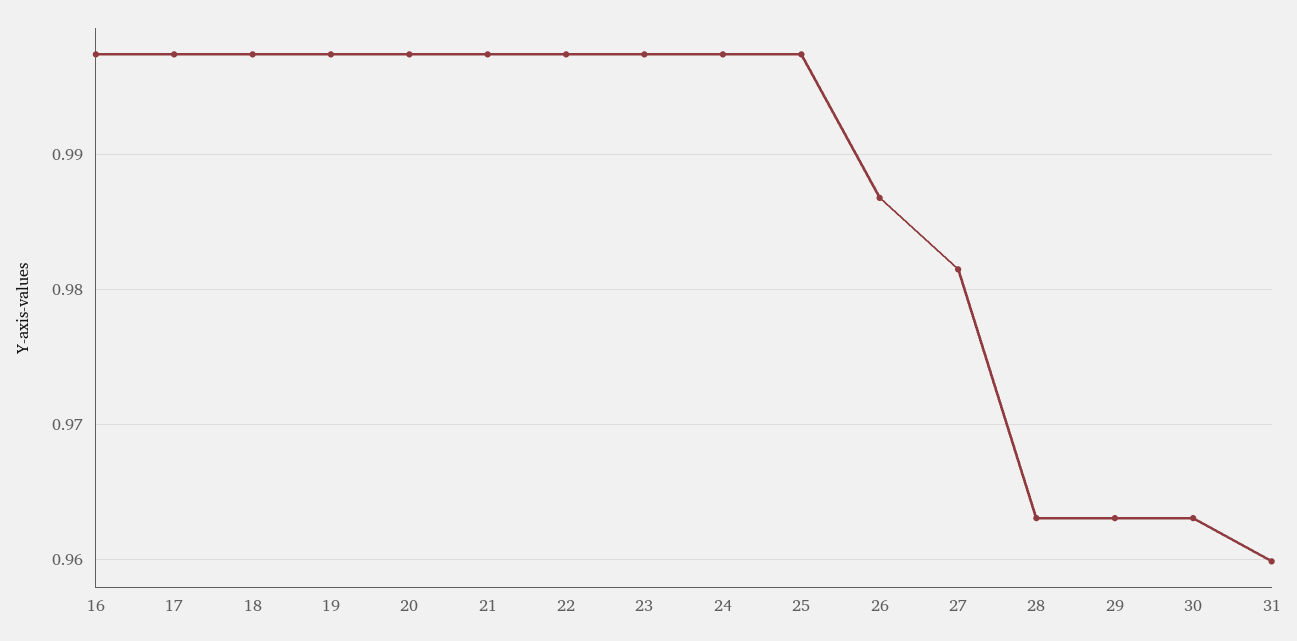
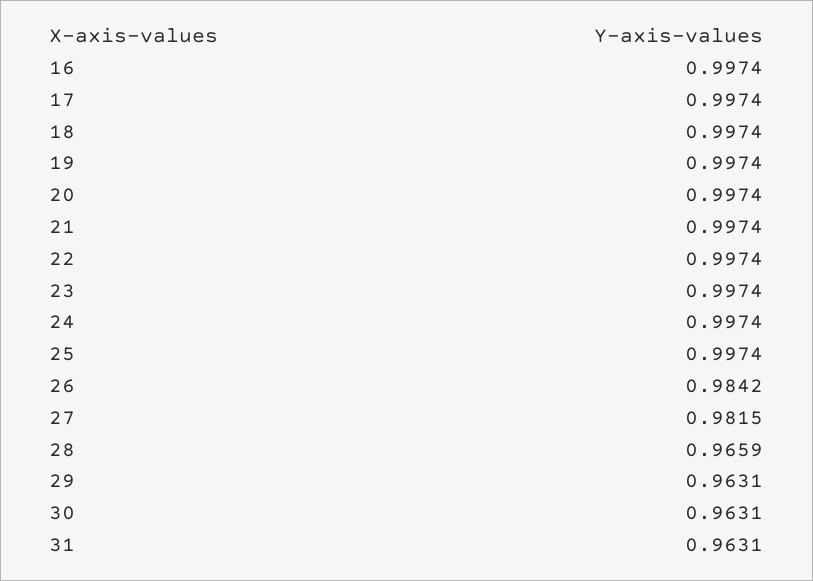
26: 0.987 -> 0.9842
28: 0.963 -> 0.9659
31: 0.96 -> 0.9631

